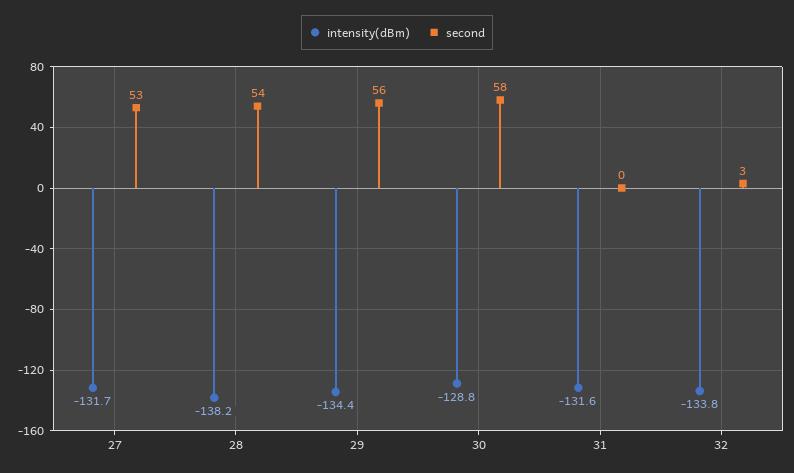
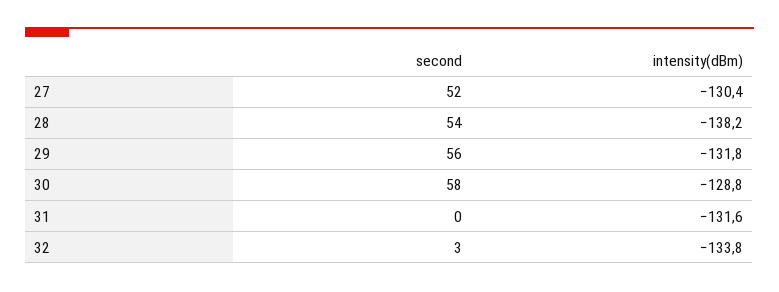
intensity(dBm), 27: -131.7 -> -130.4
second, 27: 53 -> 52
intensity(dBm), 29: -134.4 -> -131.8

